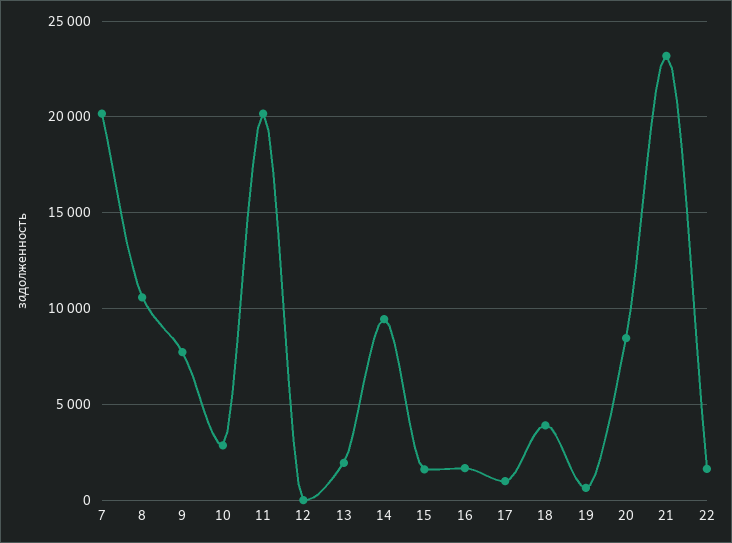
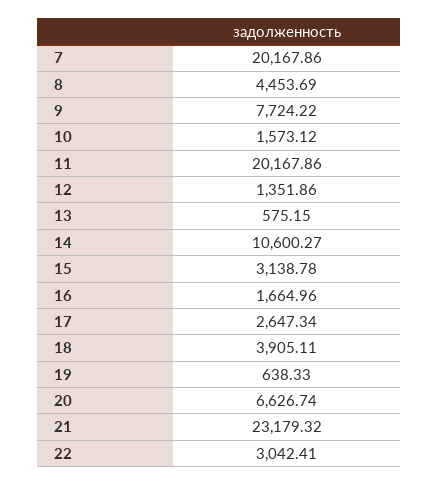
8: 10500 -> 4453.69
10: 3000 -> 1573.12
12: 0 -> 1351.86
13: 2000 -> 575.15
14: 9500 -> 10600.27
15: 1500 -> 3138.78
17: 1000 -> 2647.34
20: 8500 -> 6626.74
22: 1500 -> 3042.41

